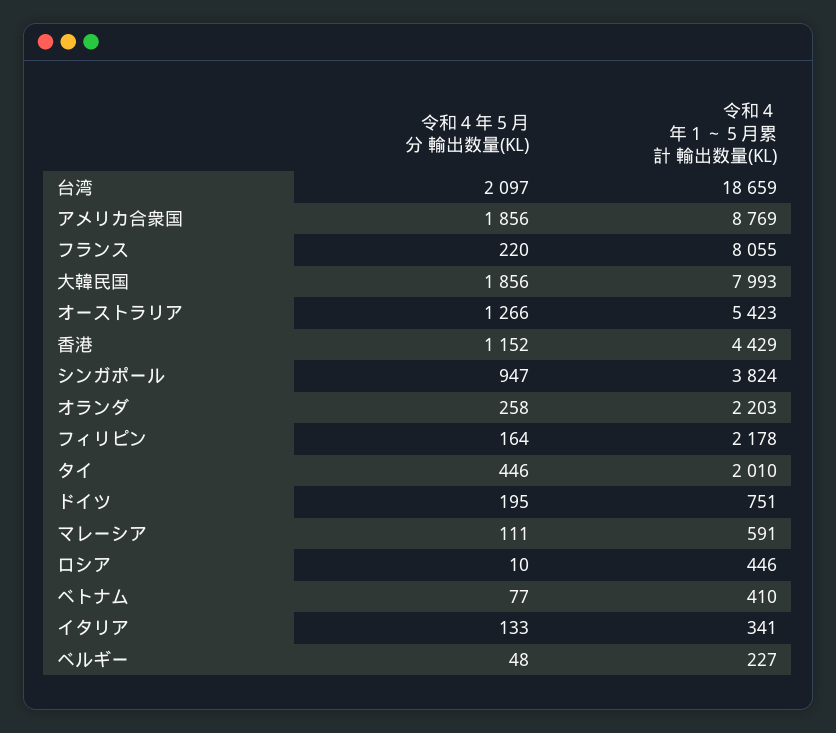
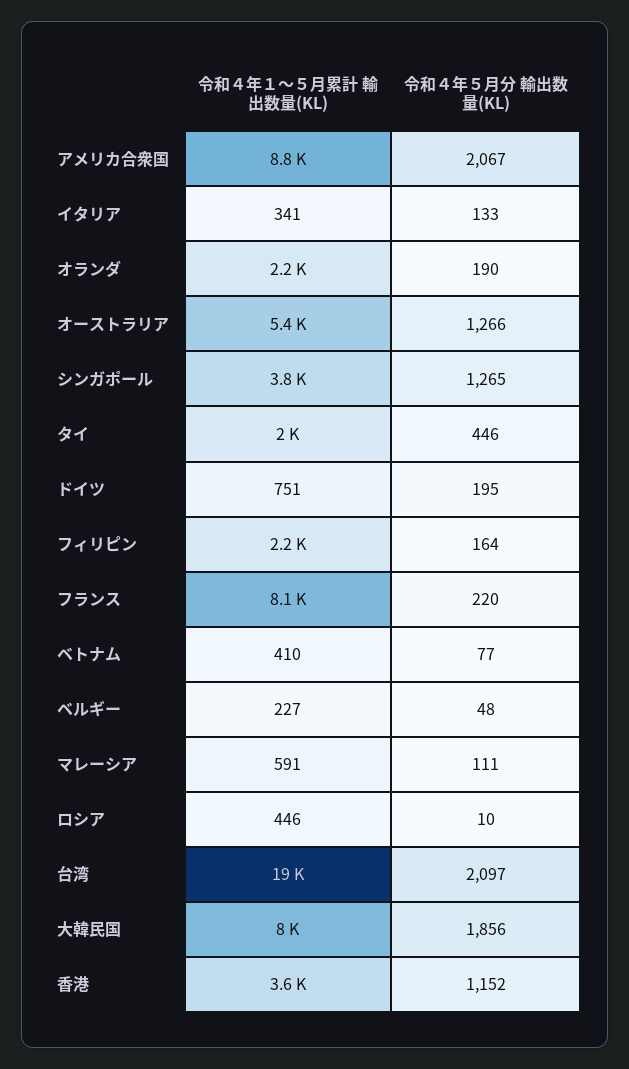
令和４年５月分 輸出数量(KL), アメリカ合衆国: 1856 -> 2067
令和４年１～５月累計 輸出数量(KL), 香港: 4429 -> 3600
令和４年５月分 輸出数量(KL), シンガポール: 947 -> 1265
令和４年５月分 輸出数量(KL), オランダ: 258 -> 190

